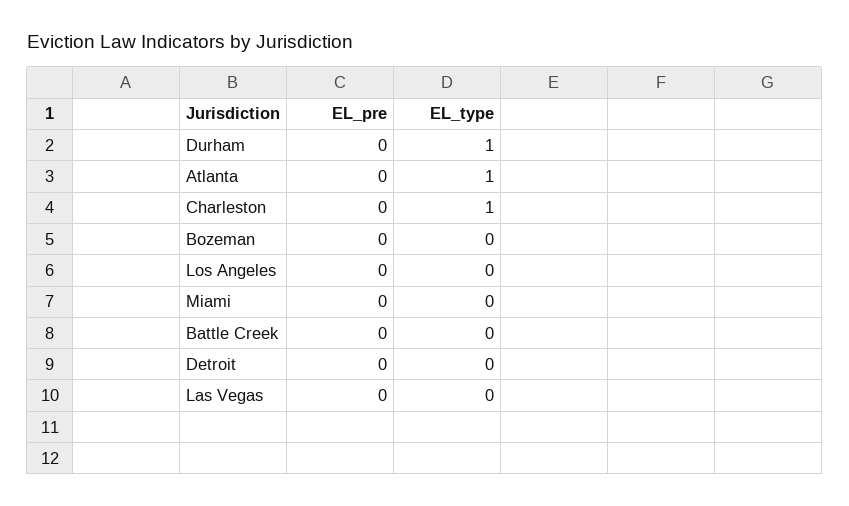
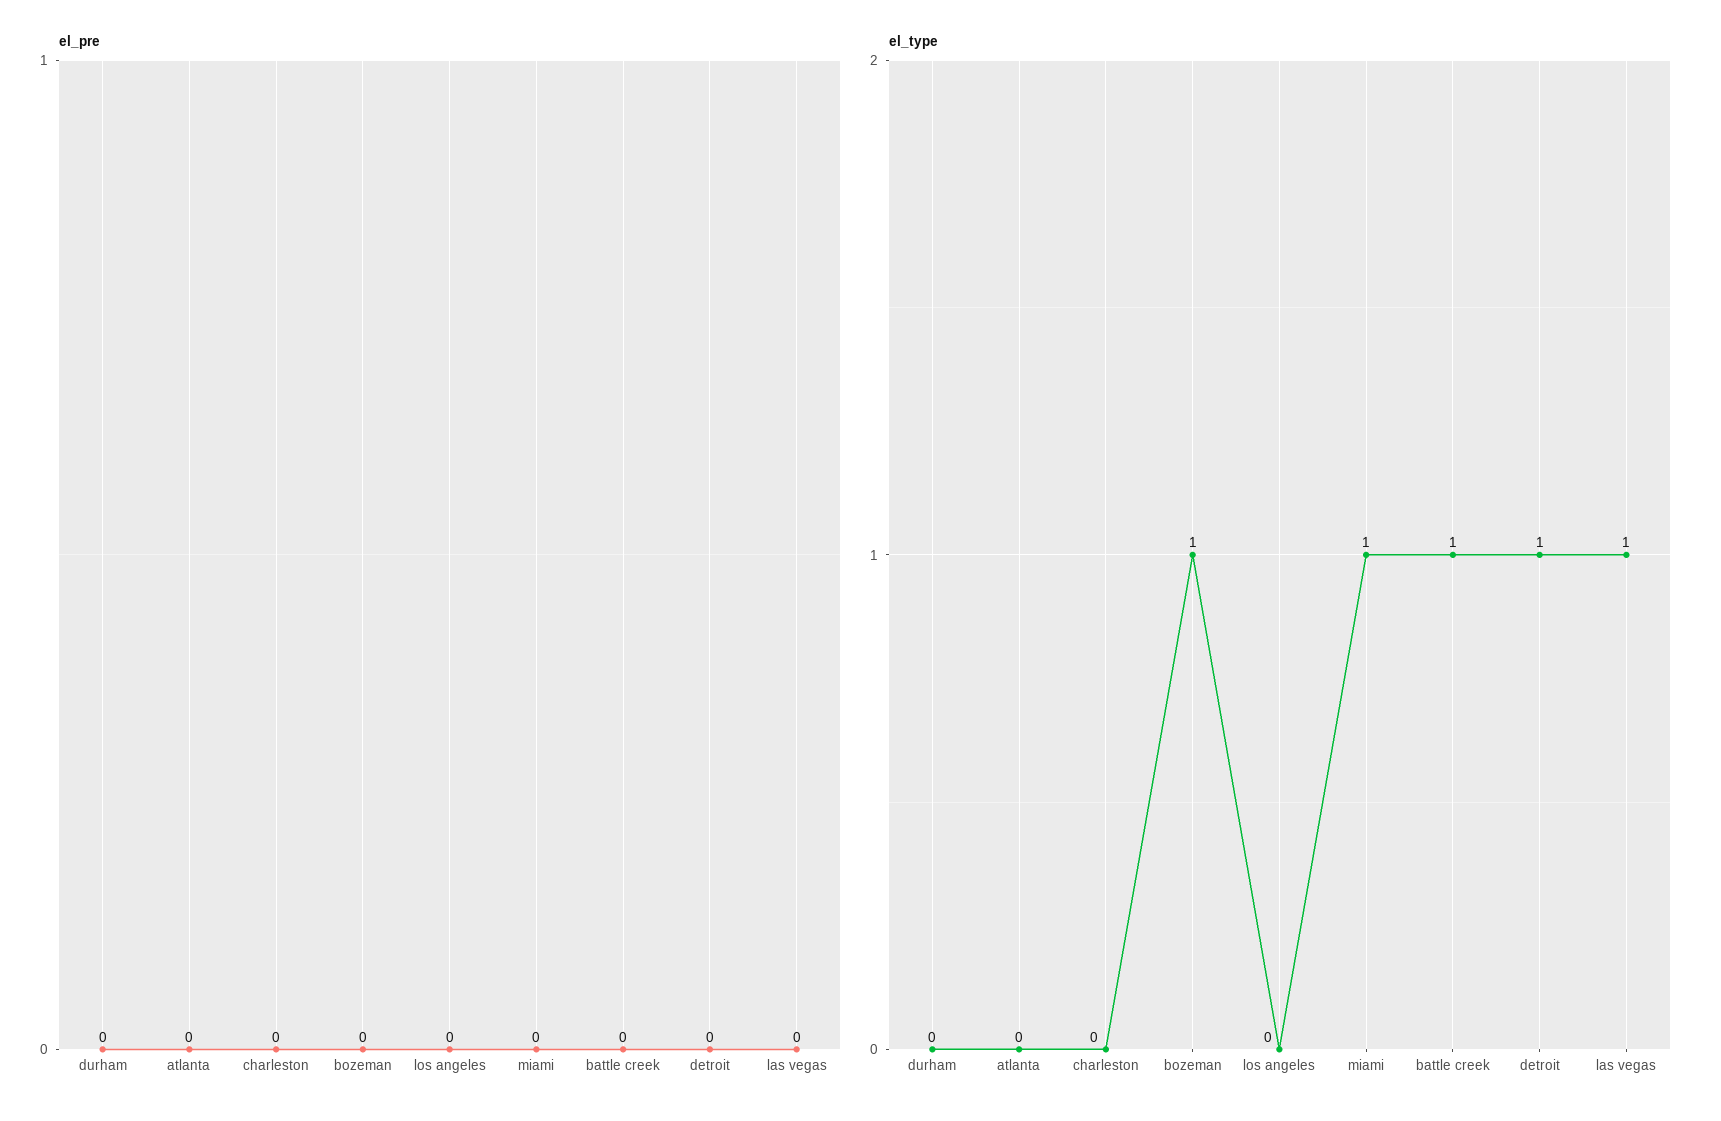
EL_type, Durham: 1 -> 0
EL_type, Atlanta: 1 -> 0
EL_type, Charleston: 1 -> 0
EL_type, Bozeman: 0 -> 1
EL_type, Miami: 0 -> 1
EL_type, Battle Creek: 0 -> 1
EL_type, Detroit: 0 -> 1
EL_type, Las Vegas: 0 -> 1

